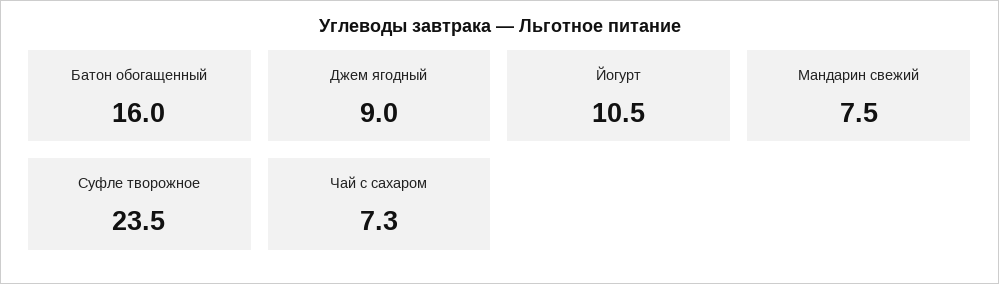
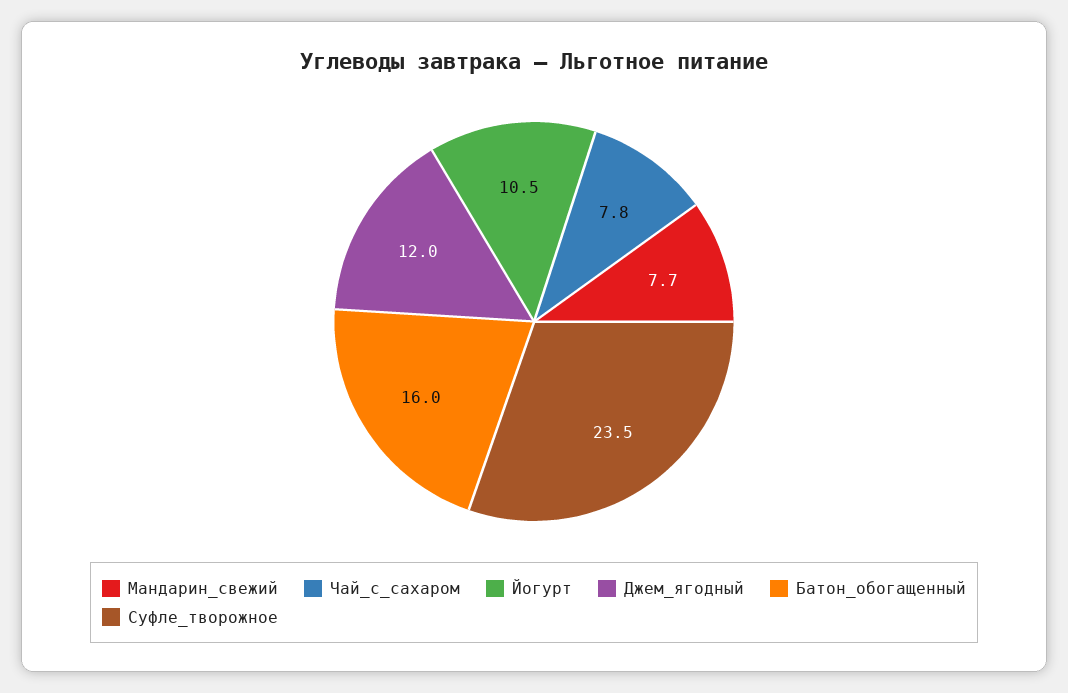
Джем ягодный: 9 -> 12
Мандарин свежий: 7.5 -> 7.7
Чай с сахаром: 7.3 -> 7.8

